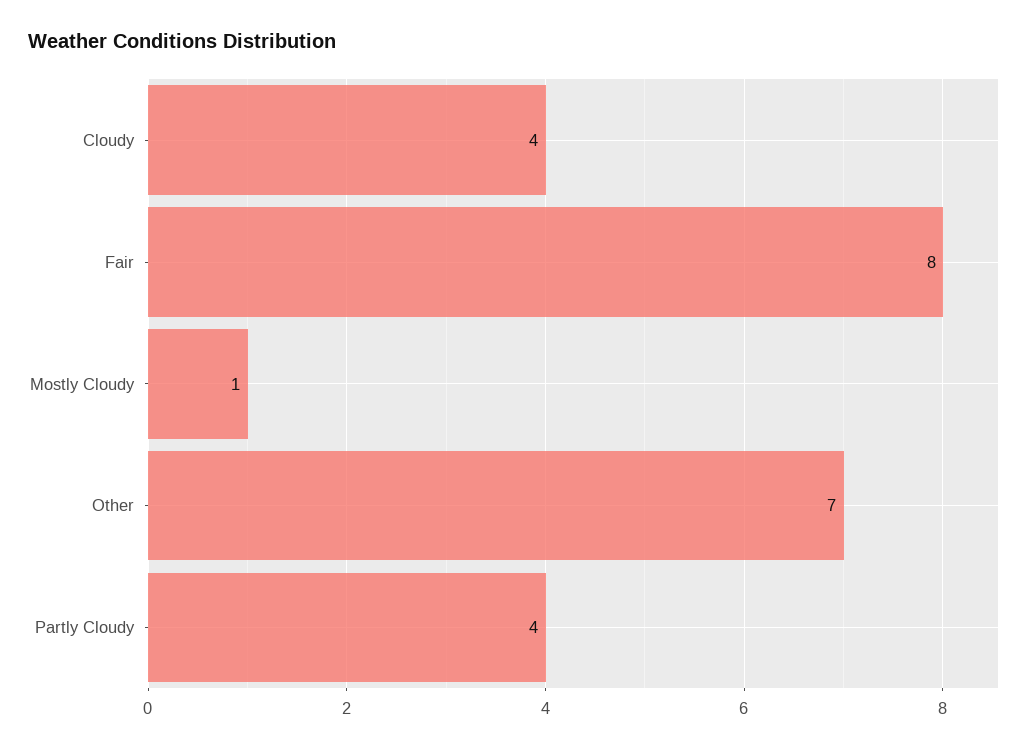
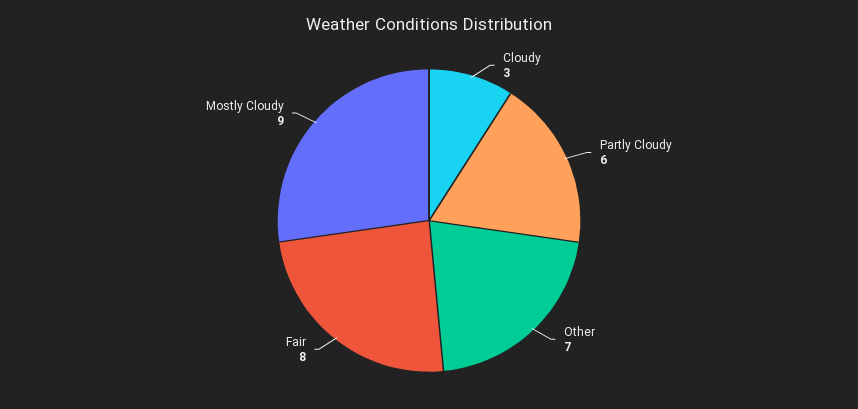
Cloudy: 4 -> 3
Mostly Cloudy: 1 -> 9
Partly Cloudy: 4 -> 6

